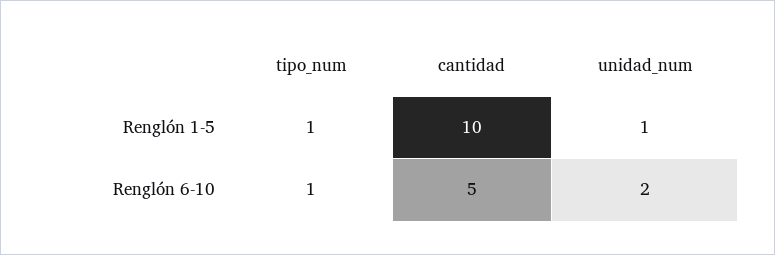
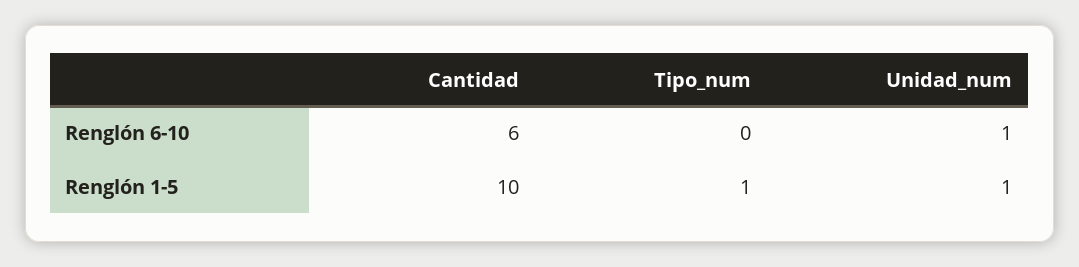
tipo_num, Renglón 6-10: 1 -> 0
cantidad, Renglón 6-10: 5 -> 6
unidad_num, Renglón 6-10: 2 -> 1

